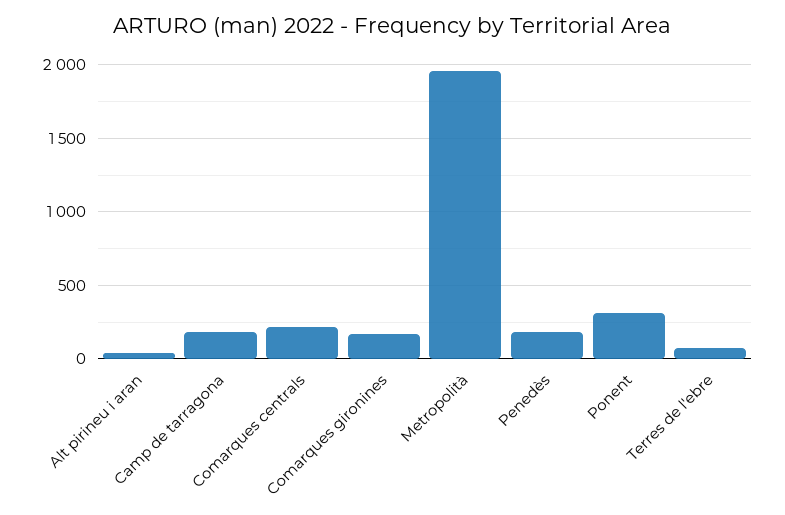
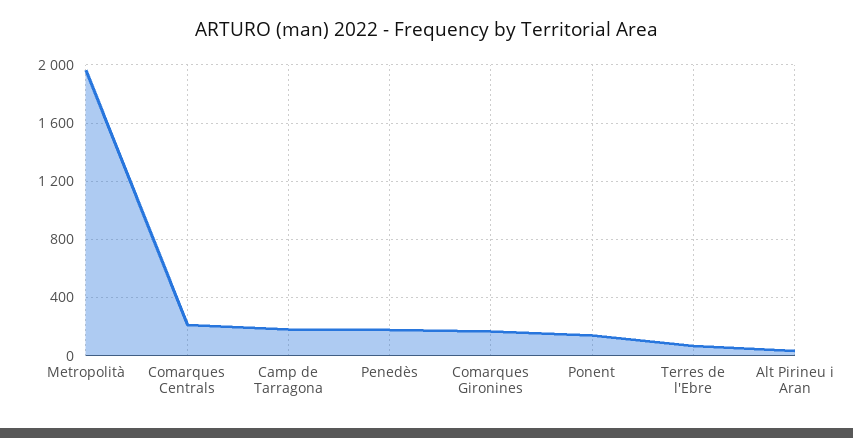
Ponent: 300 -> 150

